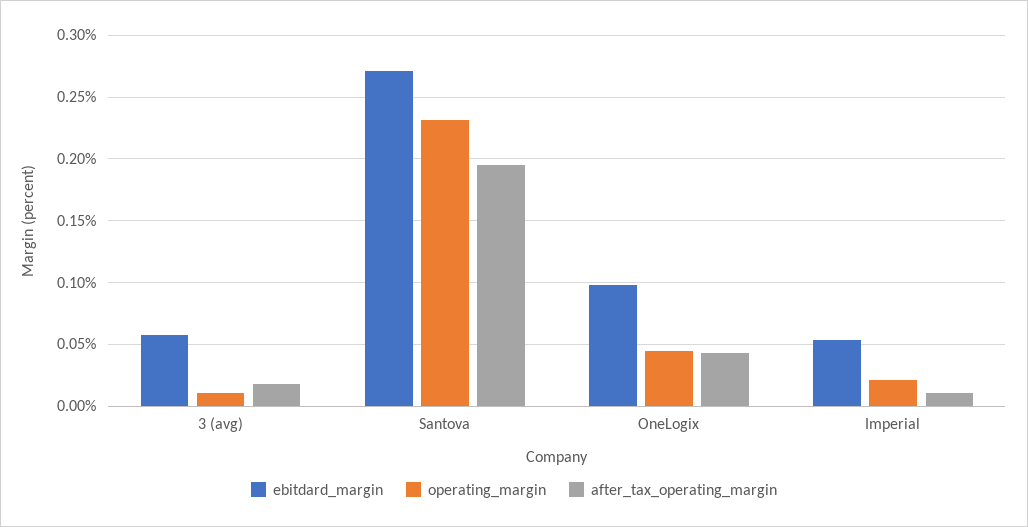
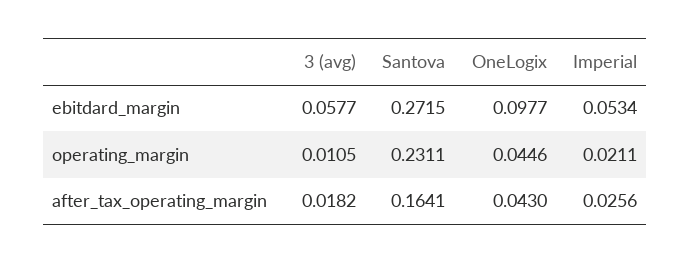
after_tax_operating_margin, Santova: 0.195 -> 0.1641
after_tax_operating_margin, Imperial: 0.01 -> 0.0256

